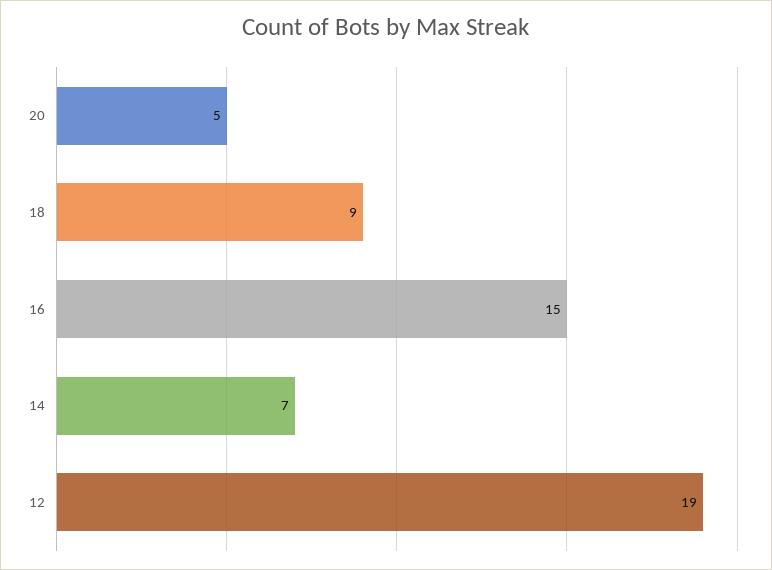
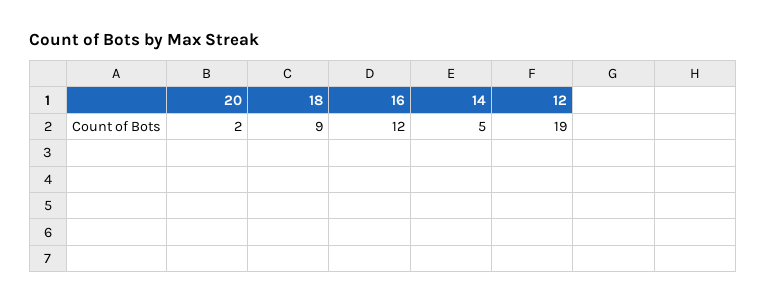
20: 5 -> 2
16: 15 -> 12
14: 7 -> 5

